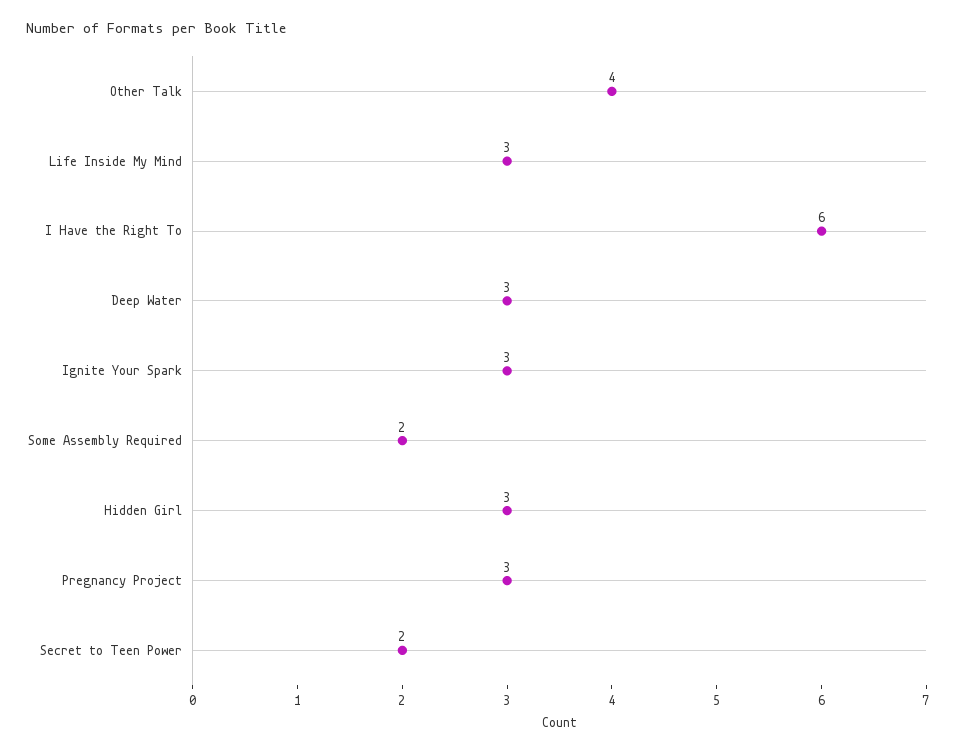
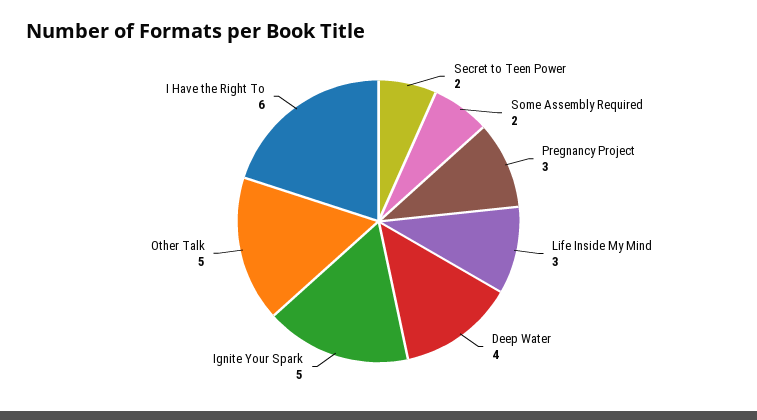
Other Talk: 4 -> 5
Deep Water: 3 -> 4
Ignite Your Spark: 3 -> 5
Hidden Girl: 3 -> none

